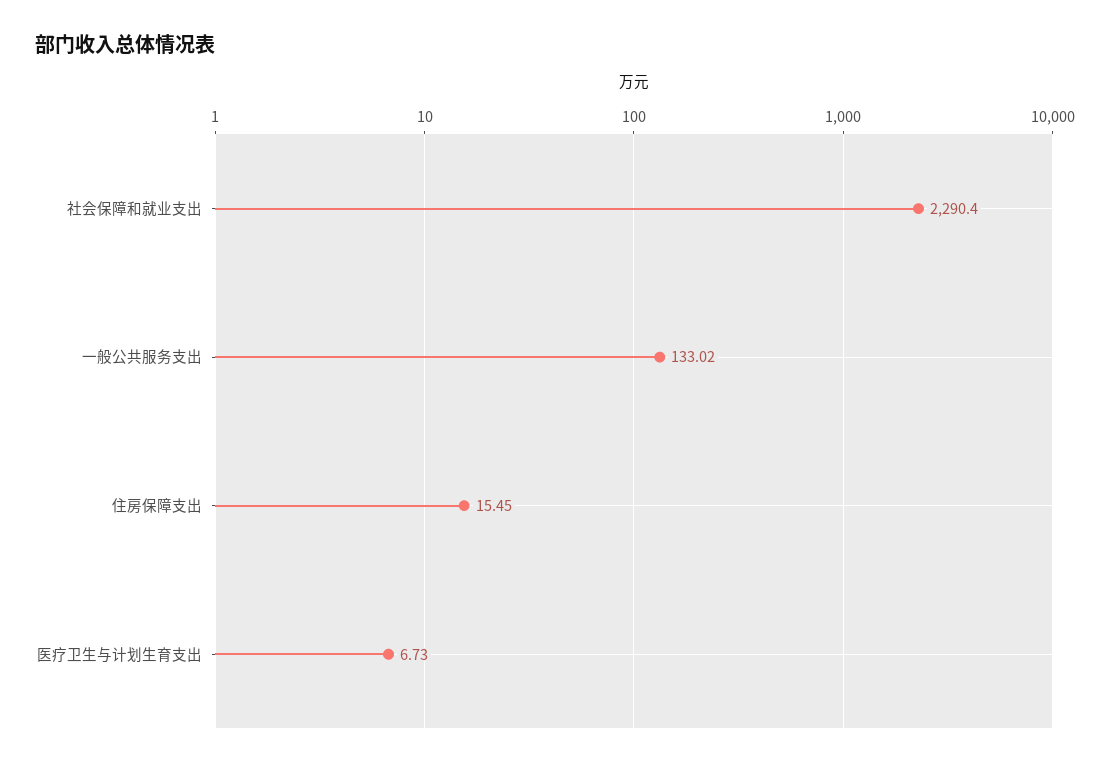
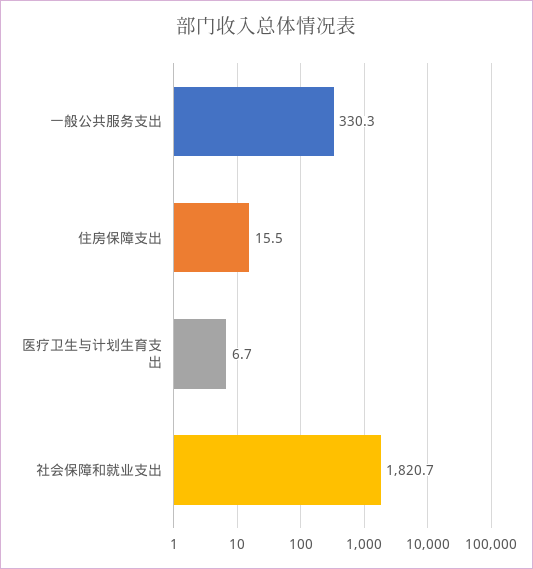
社会保障和就业支出: 2290.4 -> 1820.7
一般公共服务支出: 133.02 -> 330.3

